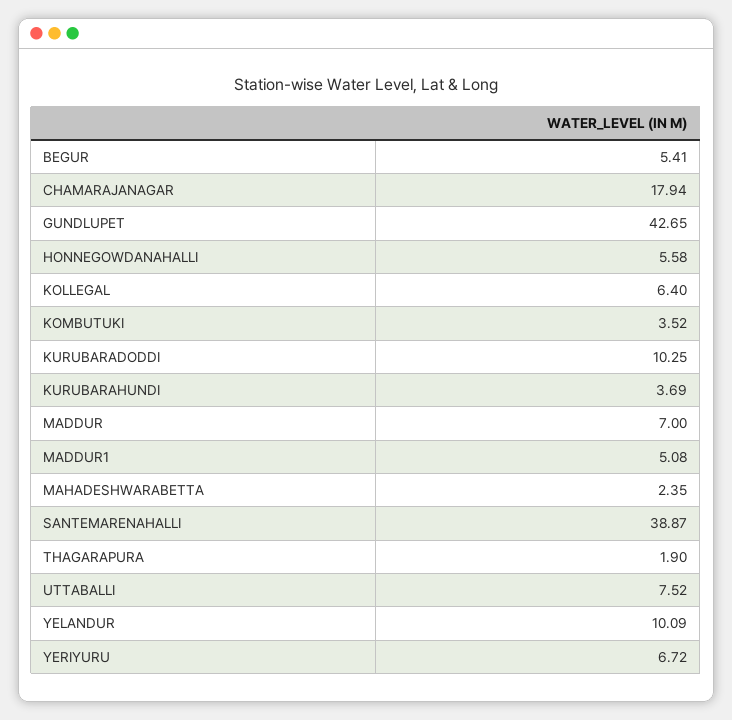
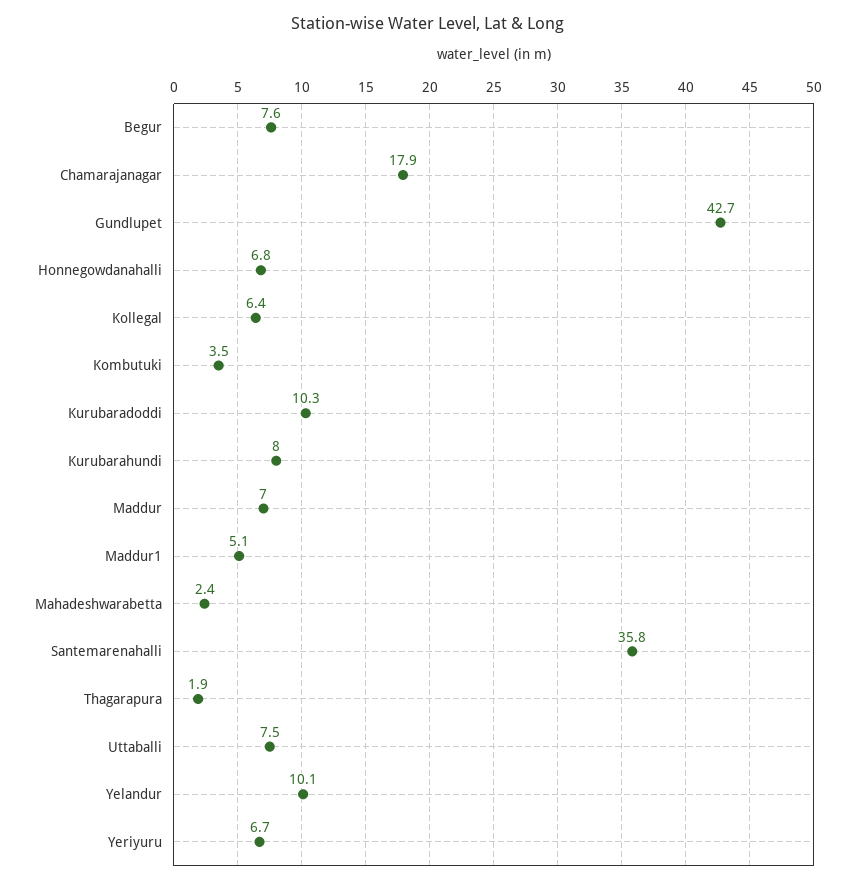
BEGUR: 5.41 -> 7.6
HONNEGOWDANAHALLI: 5.58 -> 6.8
KURUBARAHUNDI: 3.69 -> 8
SANTEMARENAHALLI: 38.87 -> 35.8

